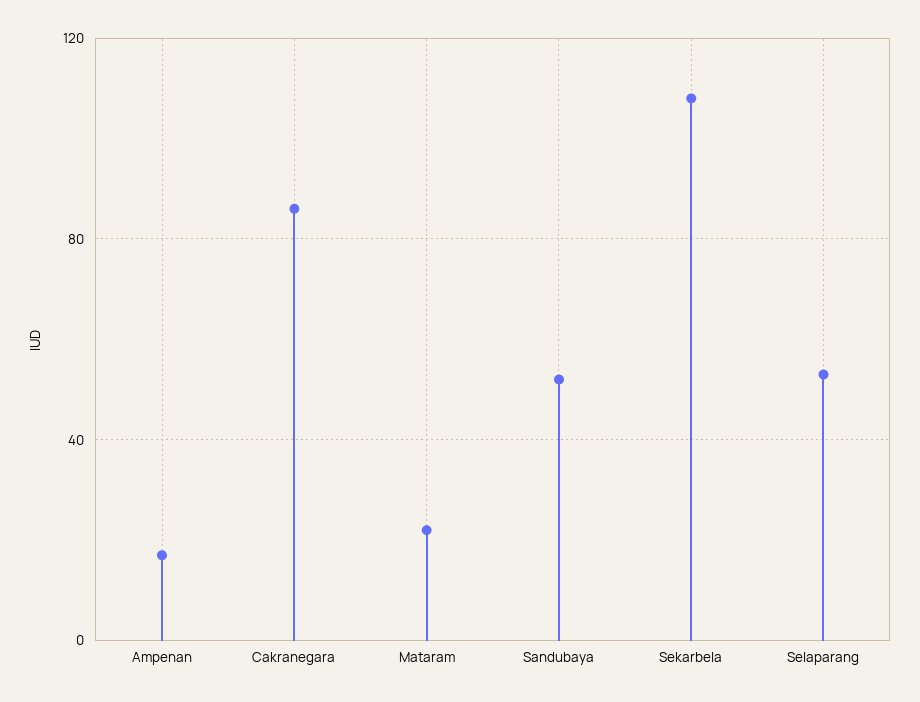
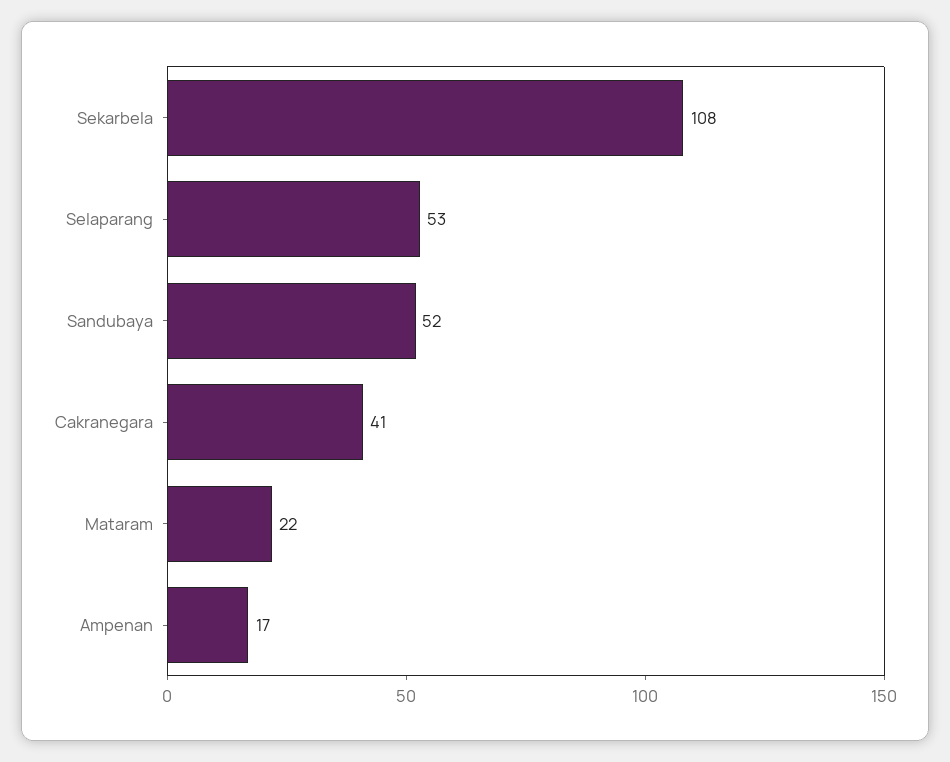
Cakranegara: 85 -> 41

